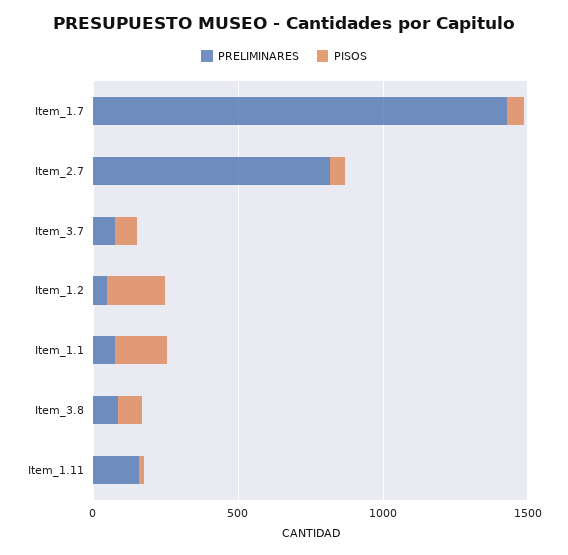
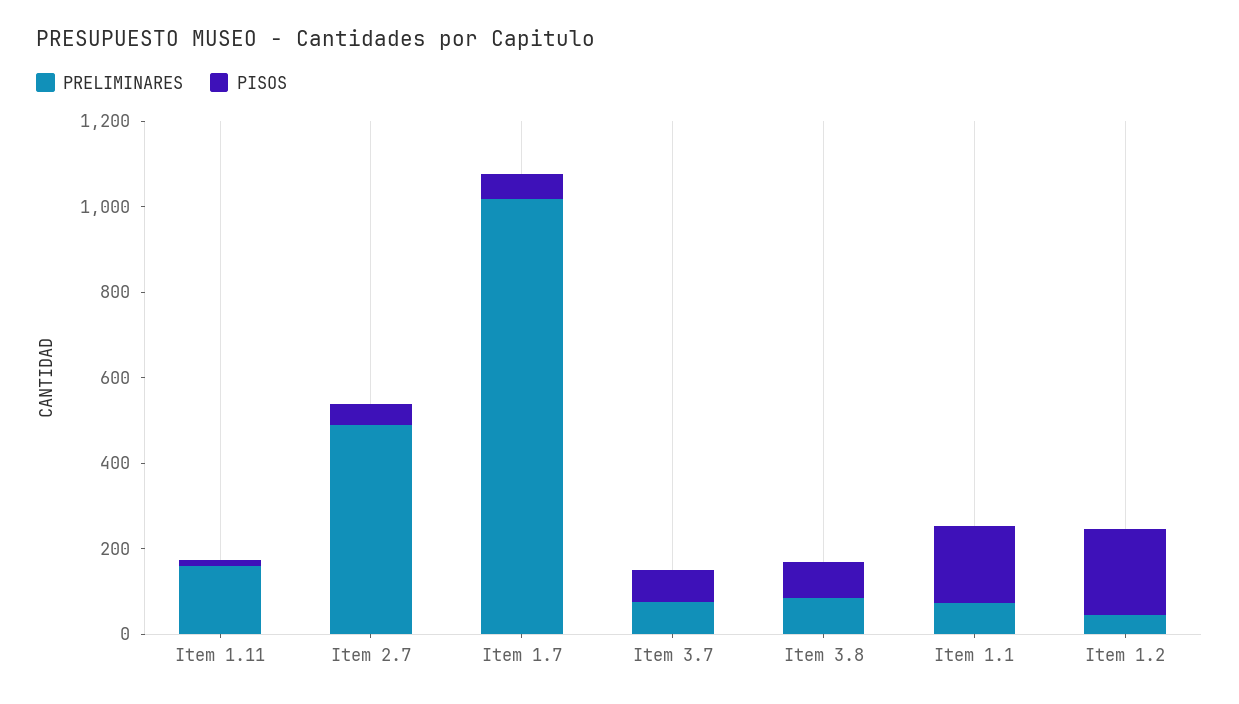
PRELIMINARES, Item_1.7: 1400 -> 1000
PRELIMINARES, Item_2.7: 800 -> 500

